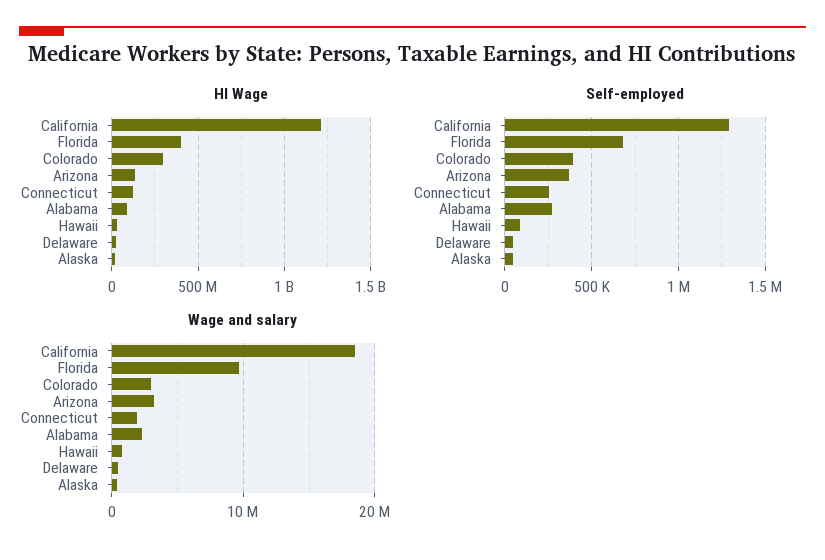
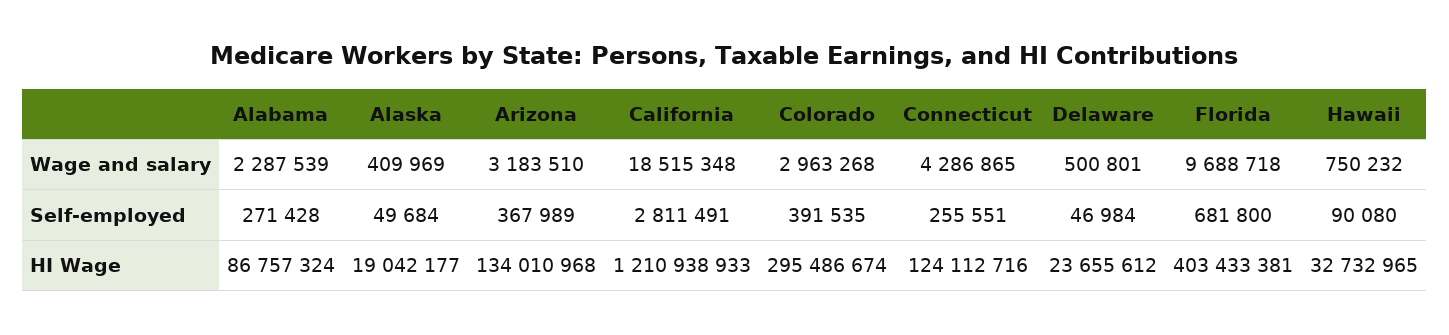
Self-employed, California: 1300000 -> 2811491
Wage and salary, Connecticut: 2000000 -> 4286865

